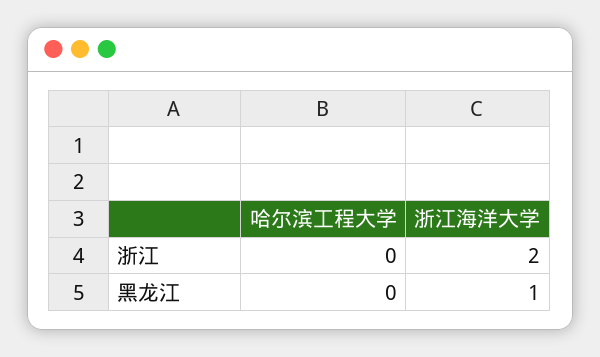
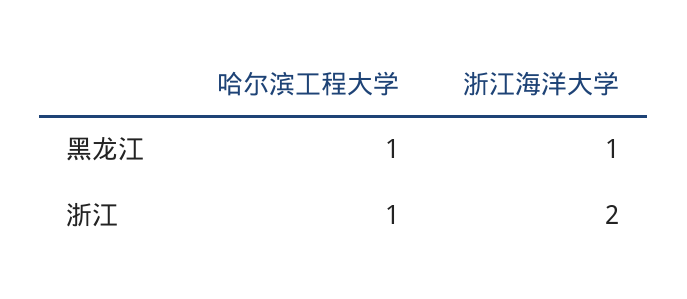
哈尔滨工程大学, 浙江: 0 -> 1
哈尔滨工程大学, 黑龙江: 0 -> 1

